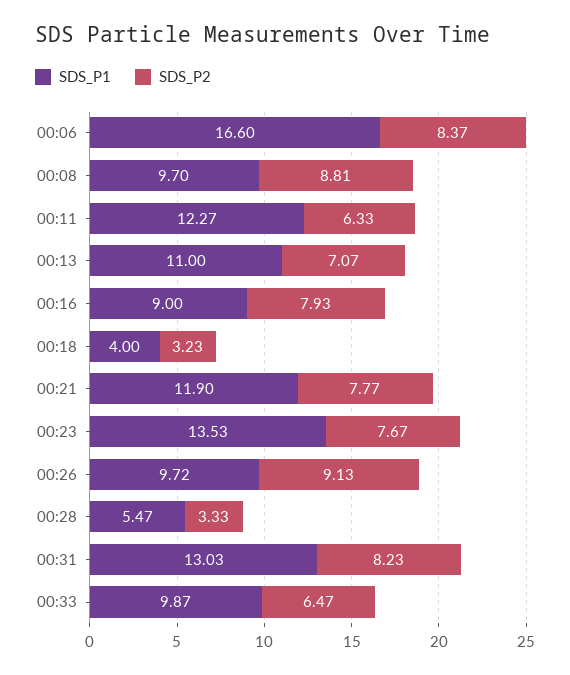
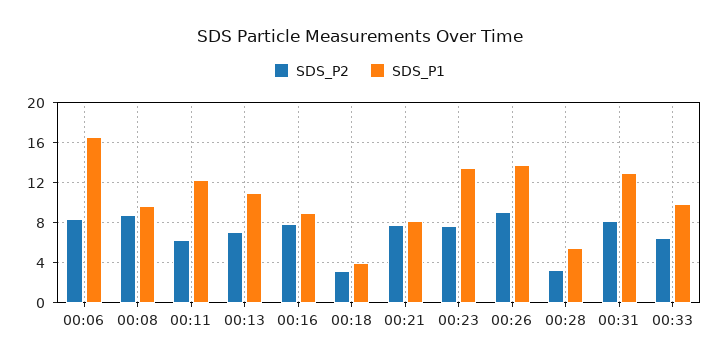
SDS_P1, 00:21: 11.9 -> 8
SDS_P1, 00:26: 9.72 -> 14

